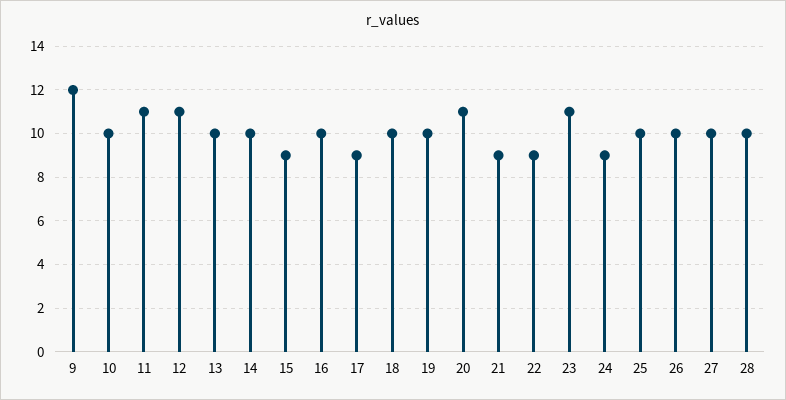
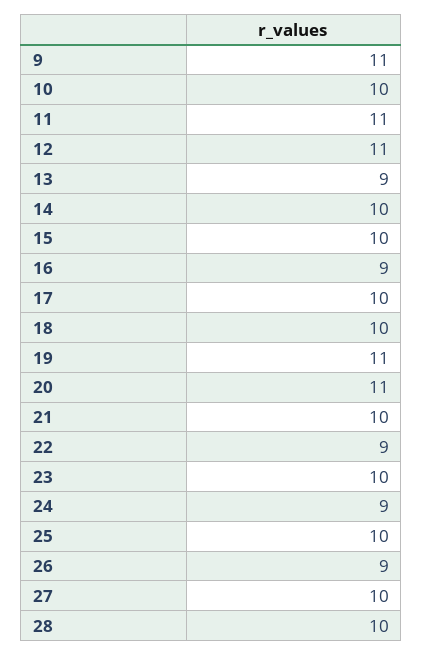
9: 12 -> 11
13: 10 -> 9
15: 9 -> 10
16: 10 -> 9
17: 9 -> 10
19: 10 -> 11
21: 9 -> 10
23: 11 -> 10
26: 10 -> 9

